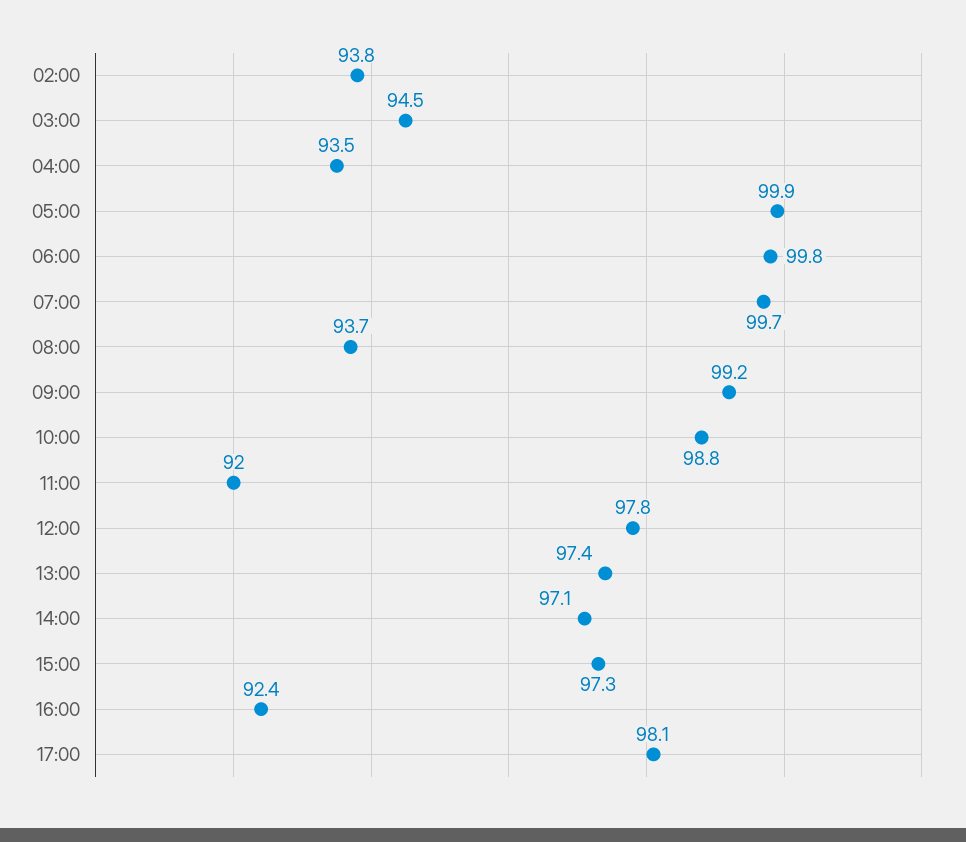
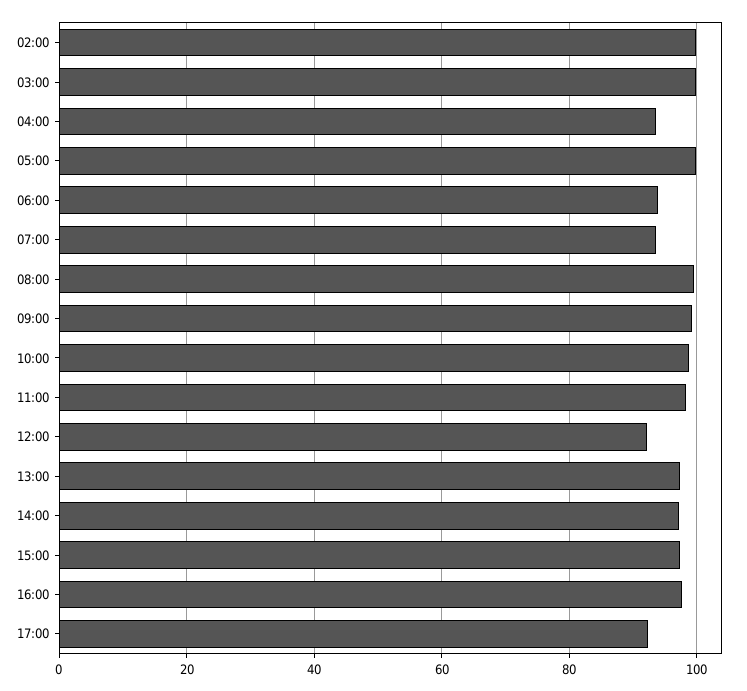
02:00: 93.8 -> 100
03:00: 94.5 -> 100
06:00: 99.8 -> 94
07:00: 99.7 -> 94
08:00: 93.7 -> 100
11:00: 92 -> 98
12:00: 97.8 -> 92
16:00: 92.4 -> 98
17:00: 98.1 -> 92

